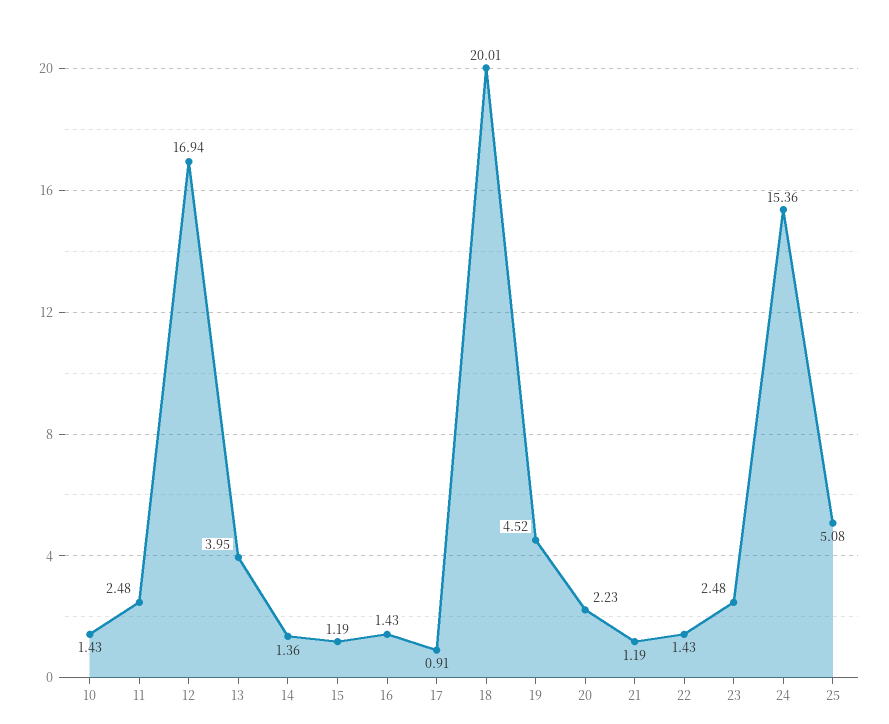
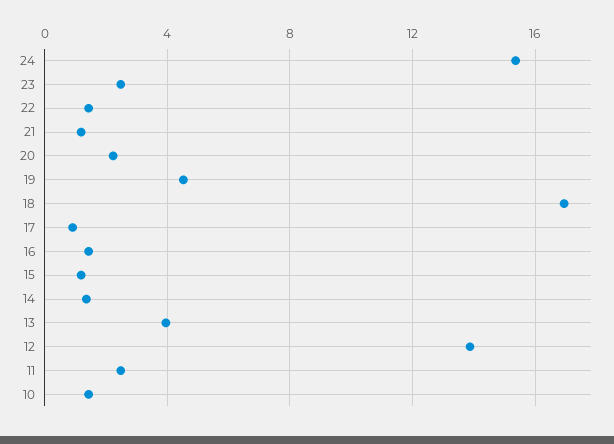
12: 16.94 -> 14
18: 20.01 -> 17
25: 5.08 -> none

